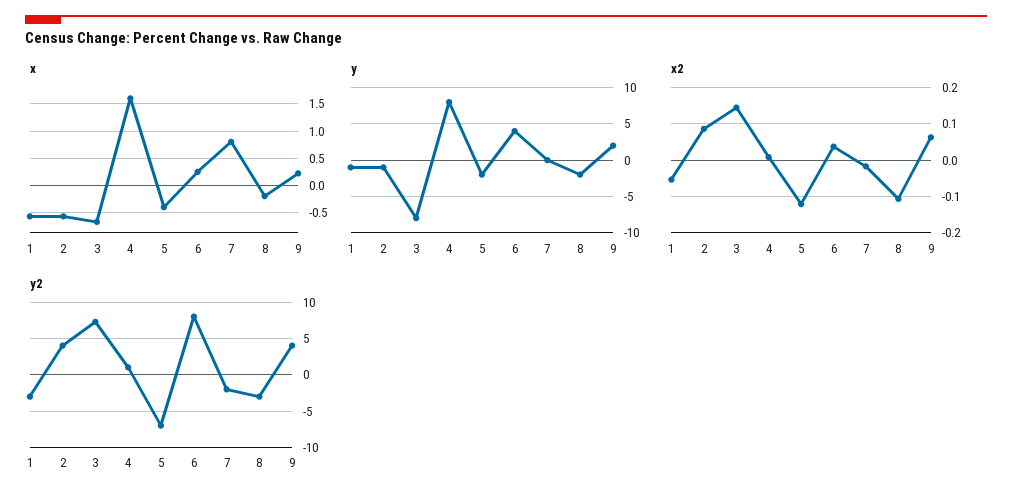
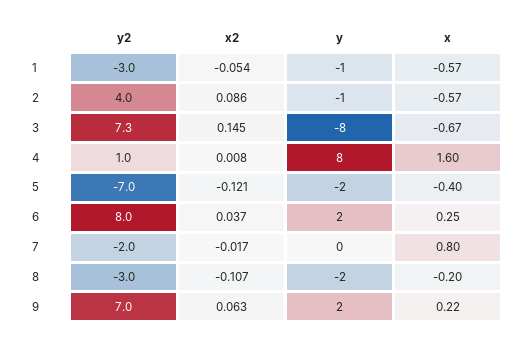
y, 6: 4 -> 2
y2, 9: 4 -> 7

